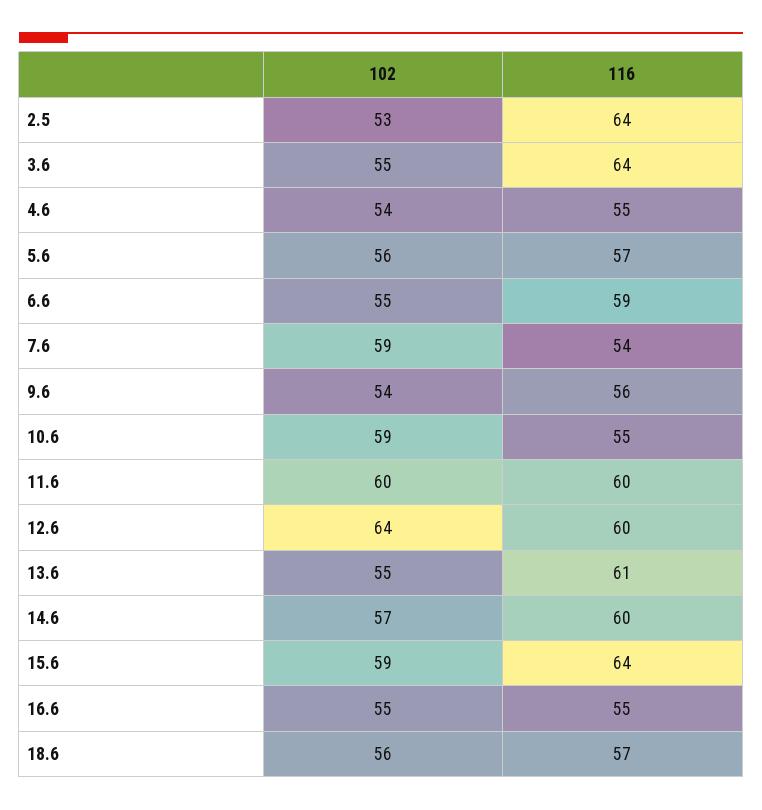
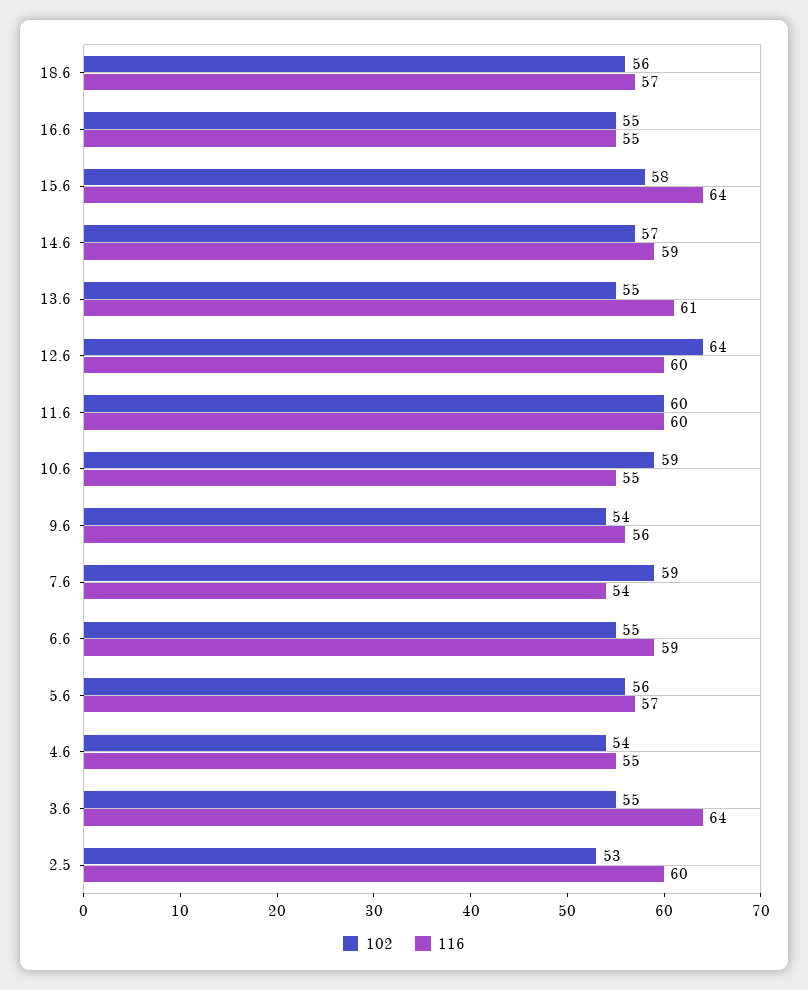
116, 2.5: 64 -> 60
116, 14.6: 60 -> 59
102, 15.6: 59 -> 58

